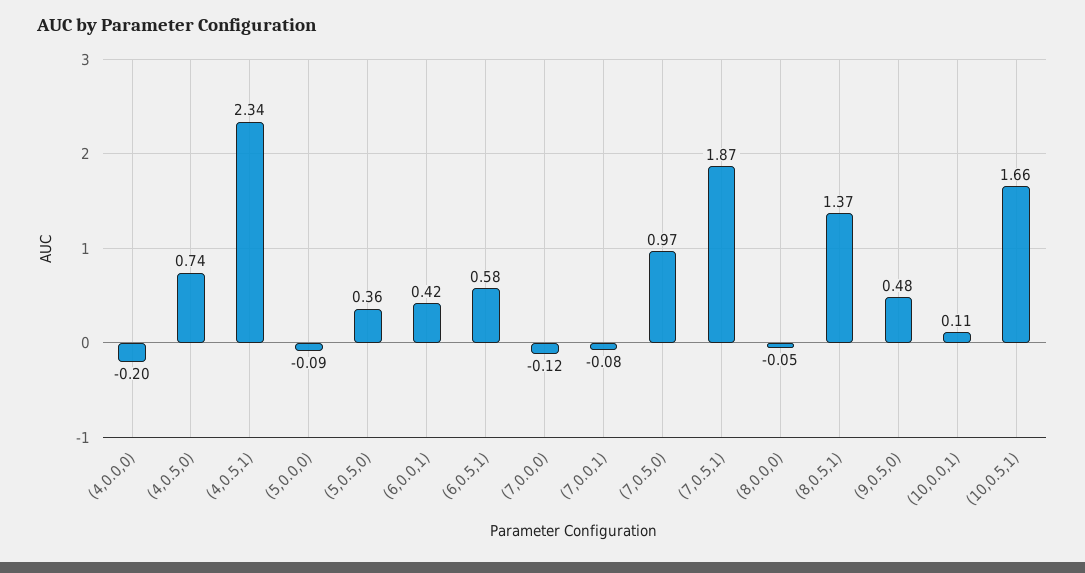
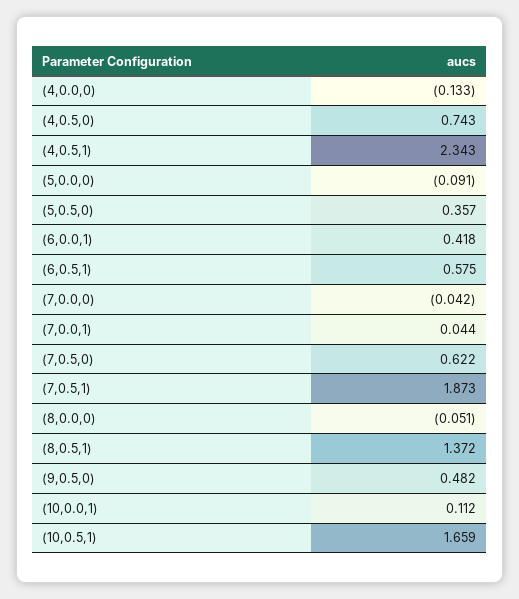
(4,0.0,0): -0.2 -> -0.133
(7,0.0,0): -0.12 -> -0.042
(7,0.0,1): -0.08 -> 0.044
(7,0.5,0): 0.97 -> 0.622

